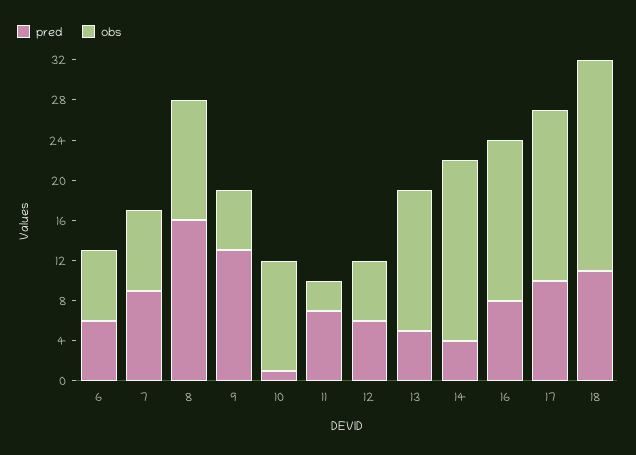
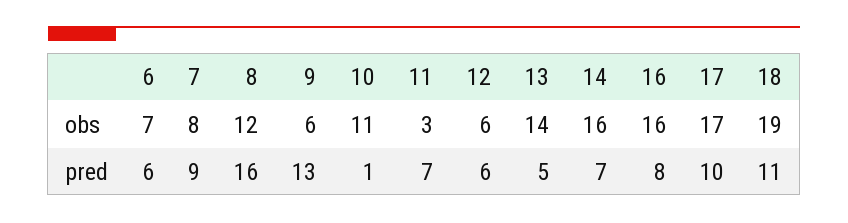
pred, 14: 4 -> 7
obs, 14: 18 -> 16
obs, 18: 21 -> 19

